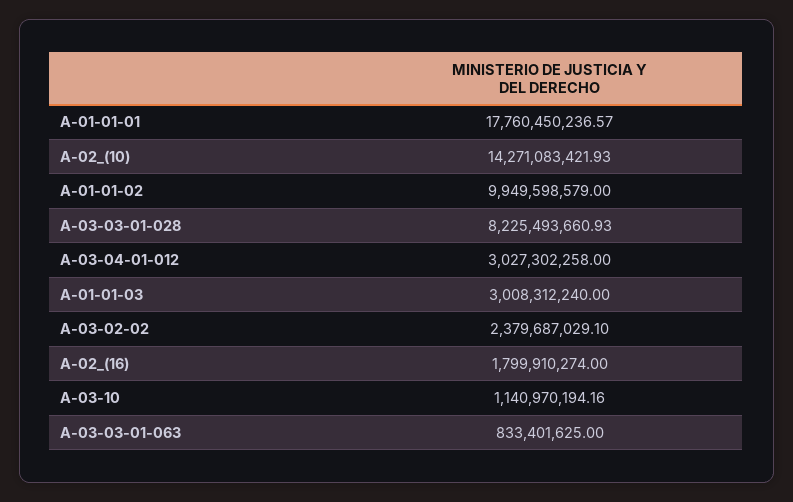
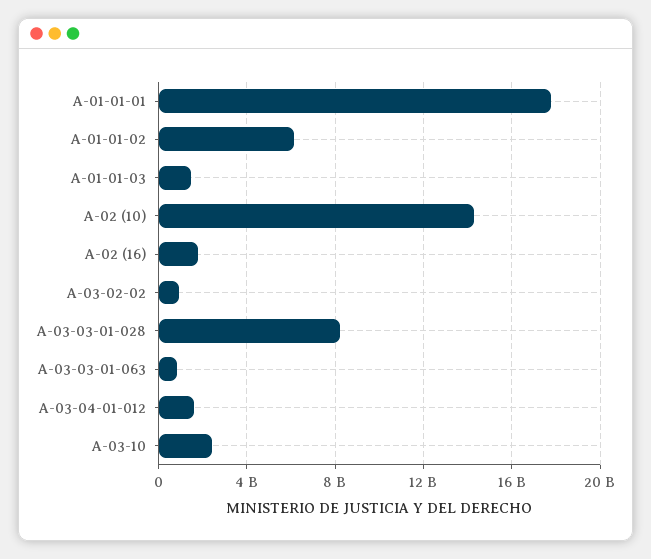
A-01-01-02: 9949598579 -> 6000000000
A-03-04-01-012: 3027302258 -> 1500000000
A-01-01-03: 3008312240 -> 1500000000
A-03-02-02: 2379687029.1 -> 1000000000
A-03-10: 1140970194.16 -> 2500000000

